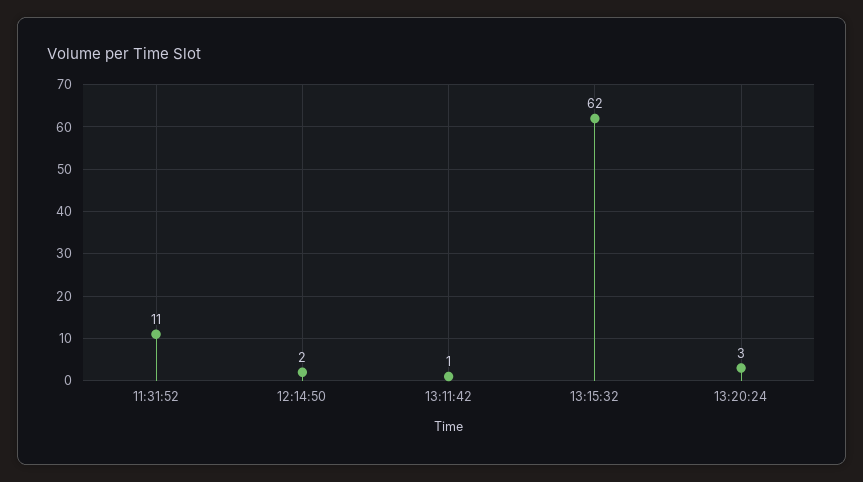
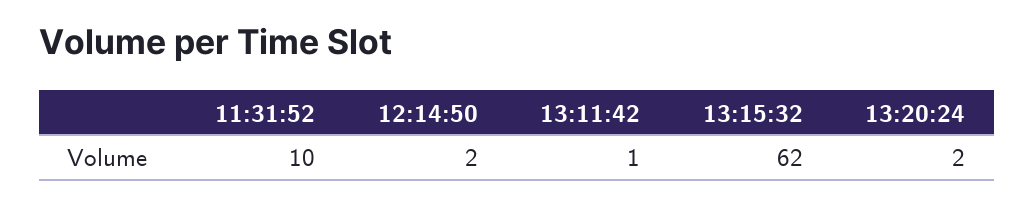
11:31:52: 11 -> 10
13:20:24: 3 -> 2

